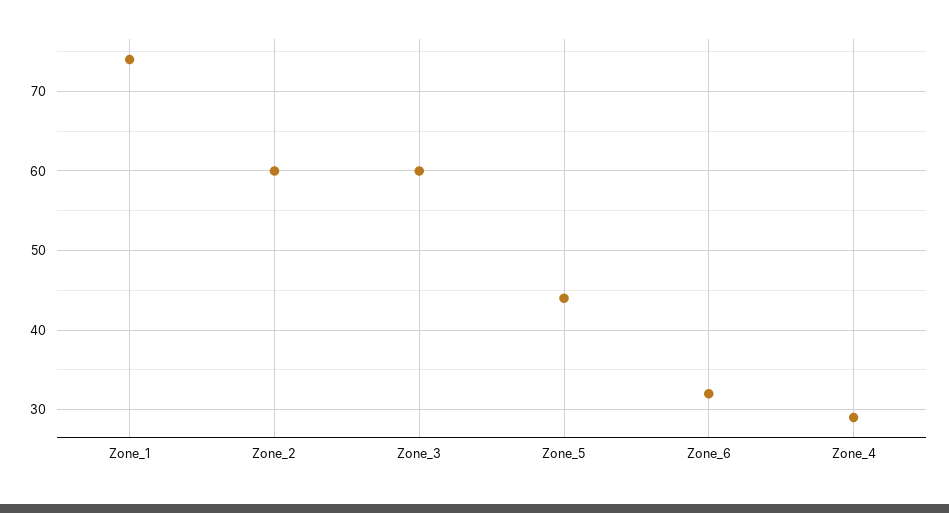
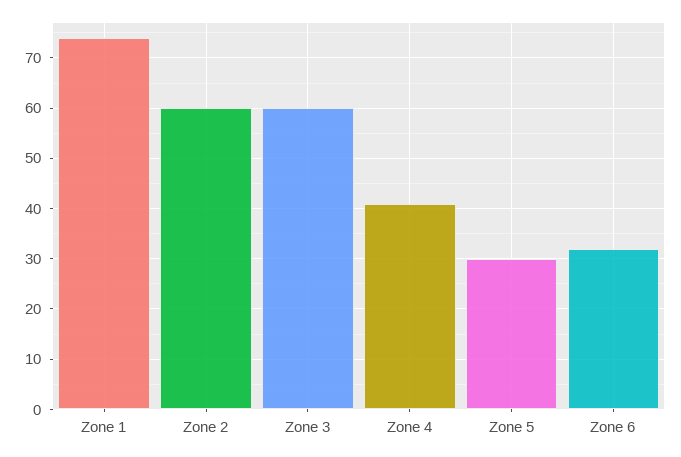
Zone_5: 44 -> 30
Zone_4: 29 -> 40

